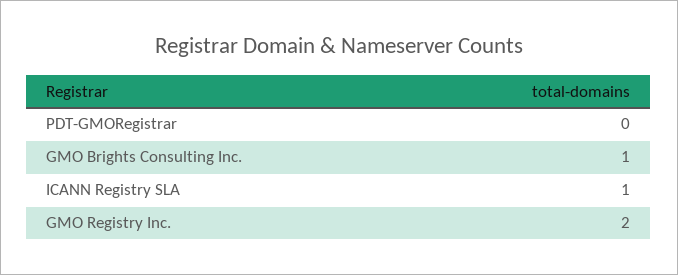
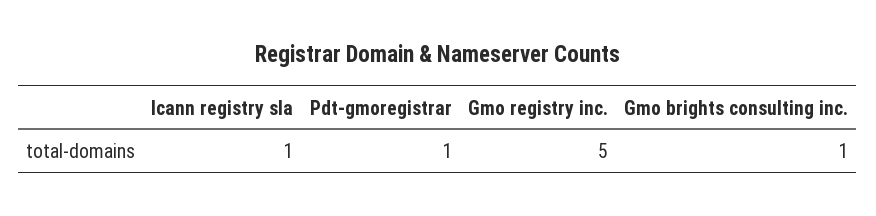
PDT-GMORegistrar: 0 -> 1
GMO Registry Inc.: 2 -> 5

